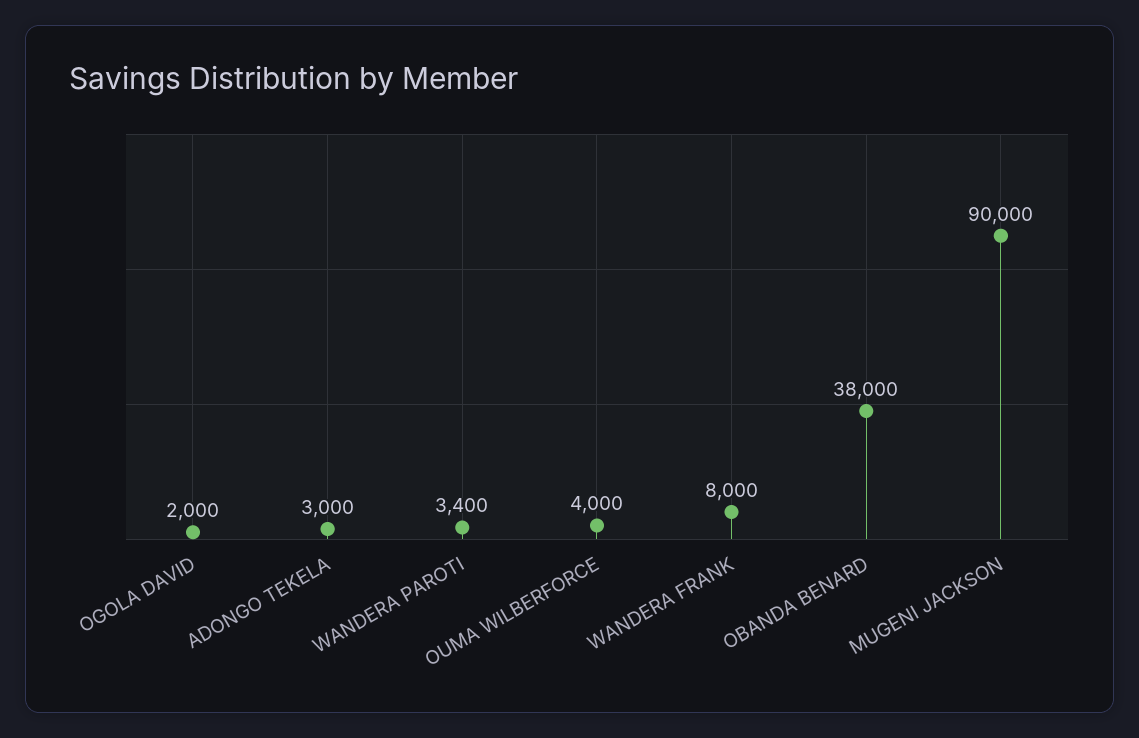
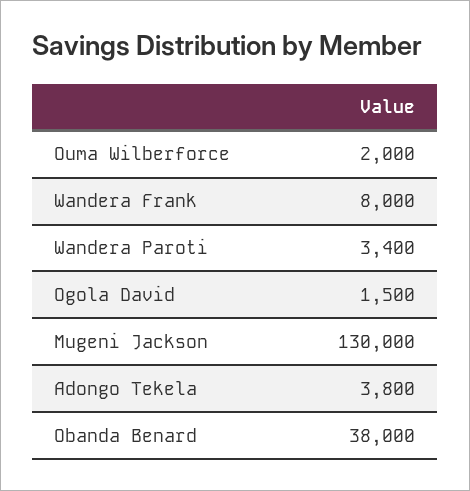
OGOLA DAVID: 2000 -> 1500
ADONGO TEKELA: 3000 -> 3800
OUMA WILBERFORCE: 4000 -> 2000
MUGENI JACKSON: 90000 -> 130000

